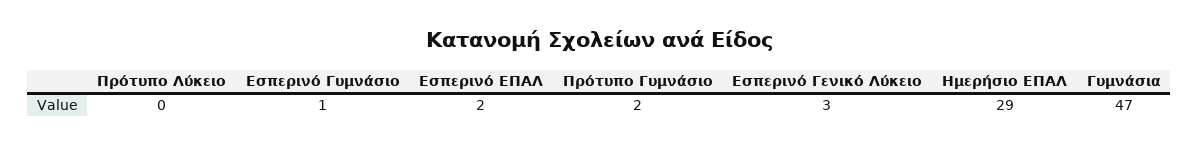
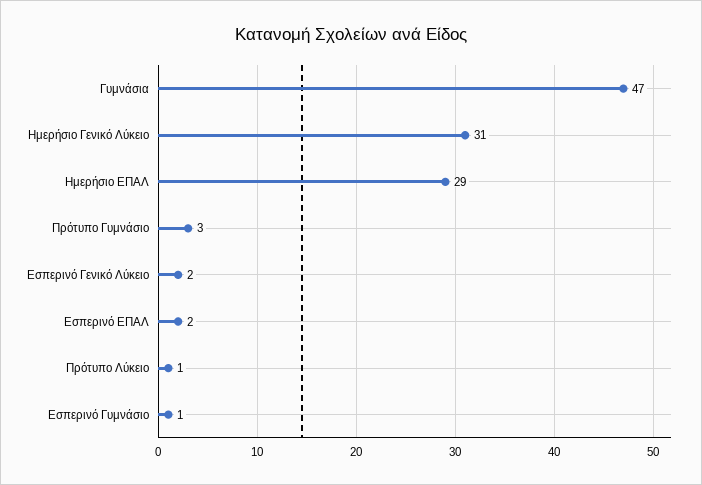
Πρότυπο Λύκειο: 0 -> 1
Πρότυπο Γυμνάσιο: 2 -> 3
Εσπερινό Γενικό Λύκειο: 3 -> 2
Ημερήσιο Γενικό Λύκειο: none -> 31

